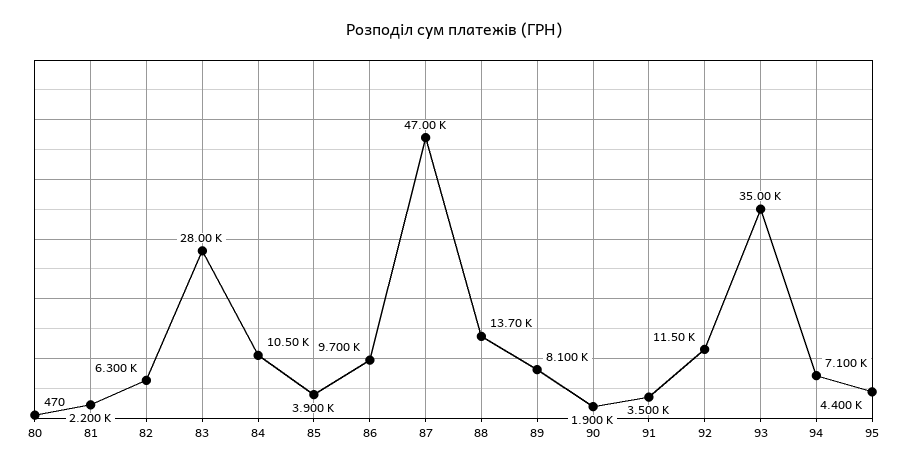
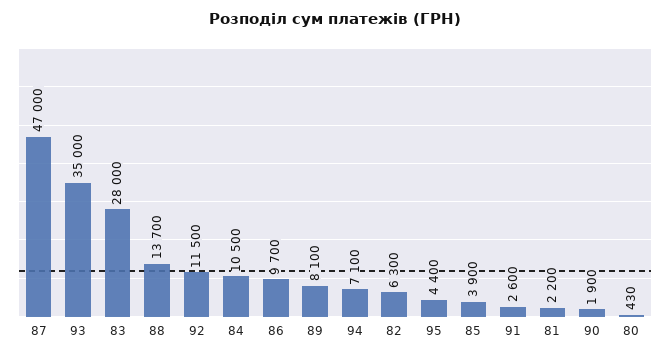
80: 470 -> 430
91: 3500 -> 2600

